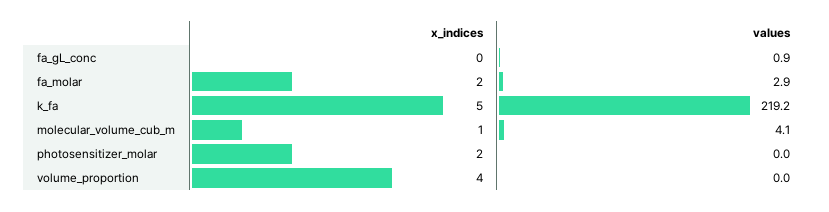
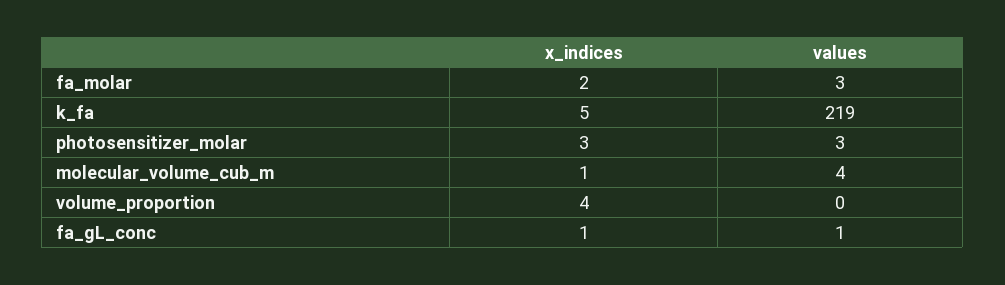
x_indices, fa_gL_conc: 0 -> 1
x_indices, photosensitizer_molar: 2 -> 3
values, photosensitizer_molar: 0 -> 3

